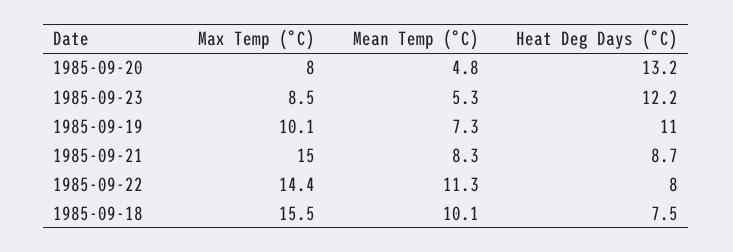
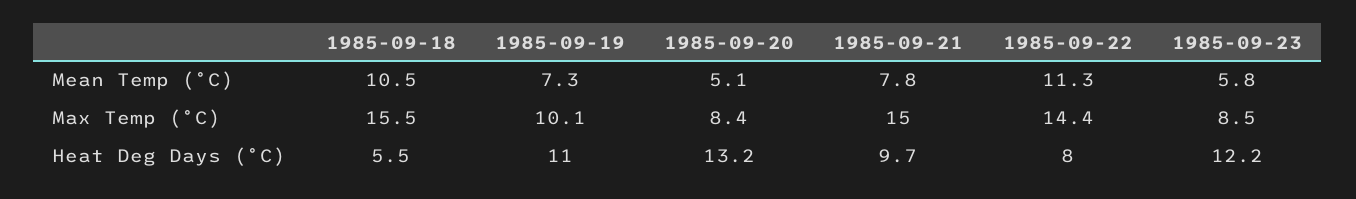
Max Temp (°C), 1985-09-20: 8 -> 8.4
Mean Temp (°C), 1985-09-20: 4.8 -> 5.1
Mean Temp (°C), 1985-09-23: 5.3 -> 5.8
Mean Temp (°C), 1985-09-21: 8.3 -> 7.8
Heat Deg Days (°C), 1985-09-21: 8.7 -> 9.7
Mean Temp (°C), 1985-09-18: 10.1 -> 10.5
Heat Deg Days (°C), 1985-09-18: 7.5 -> 5.5

